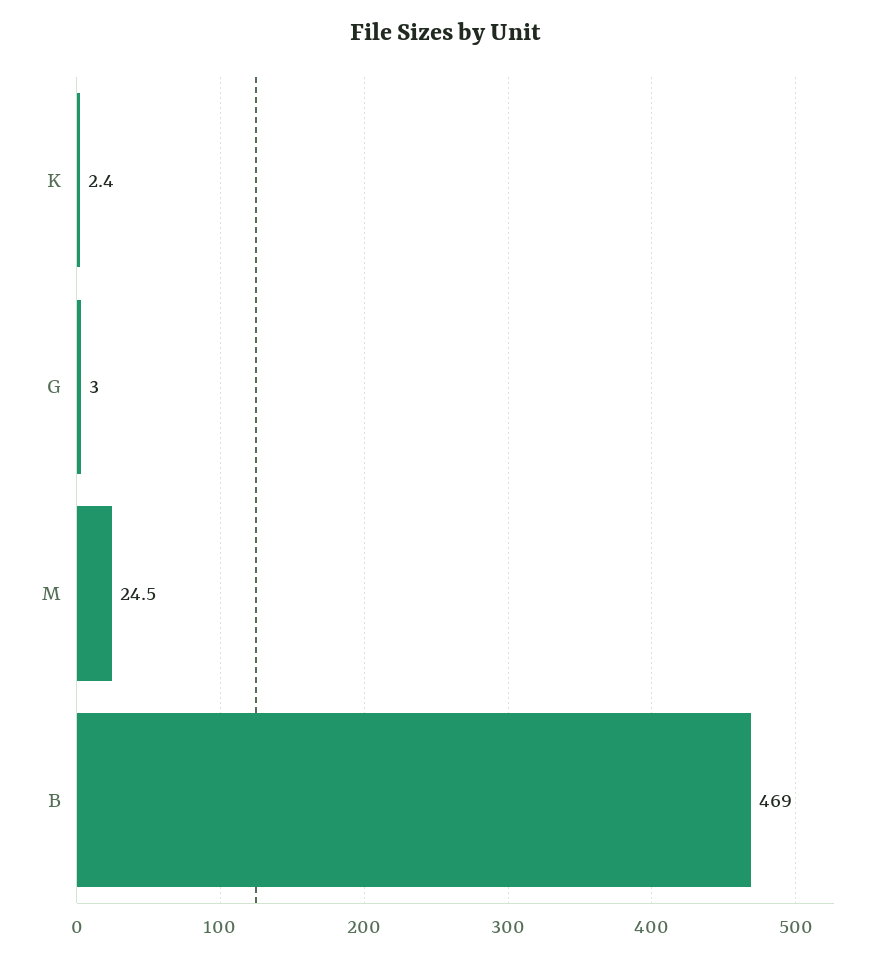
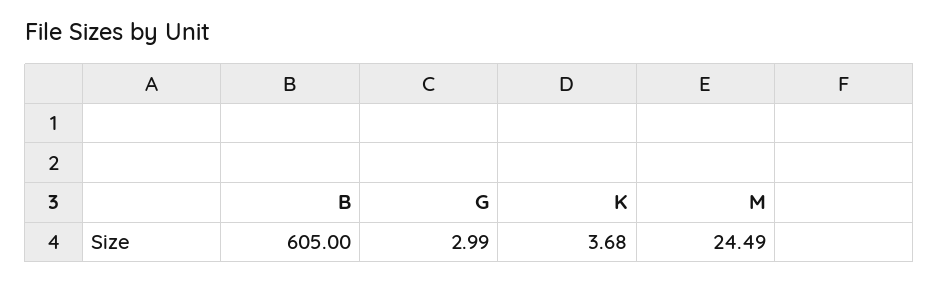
K: 2.4 -> 3.68
B: 469 -> 605

